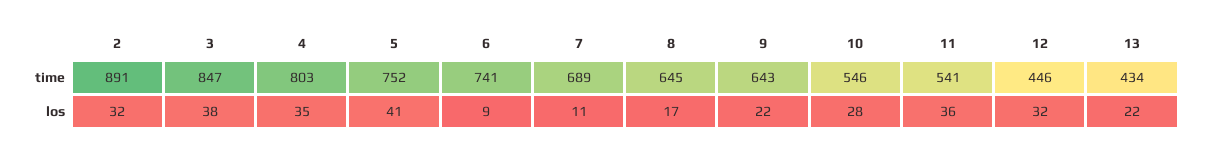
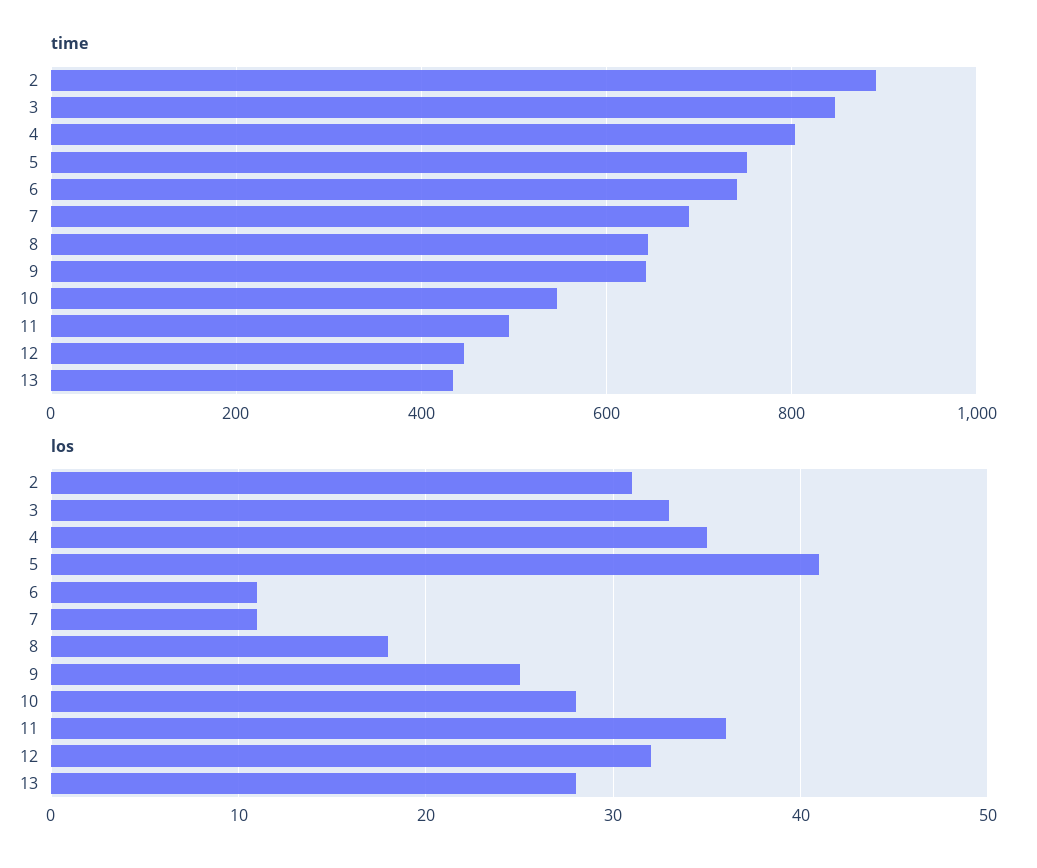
time, 11: 541 -> 500
los, 2: 32 -> 31
los, 3: 38 -> 33
los, 6: 9 -> 11
los, 8: 17 -> 18
los, 9: 22 -> 25
los, 13: 22 -> 28

